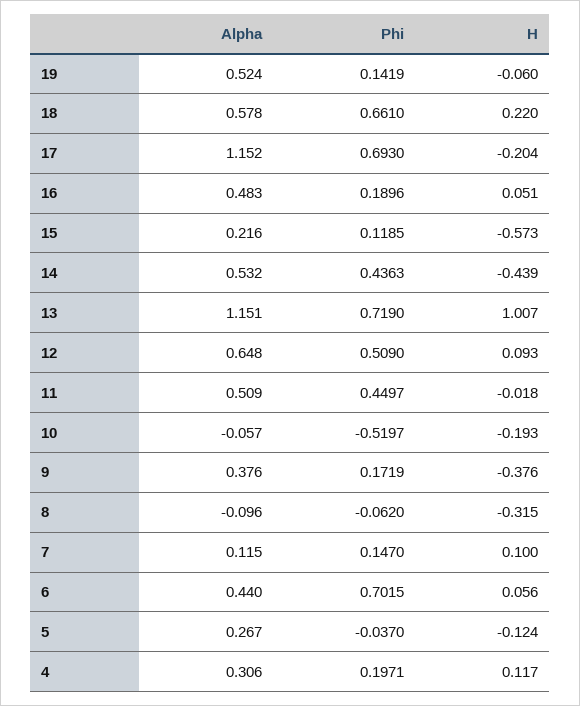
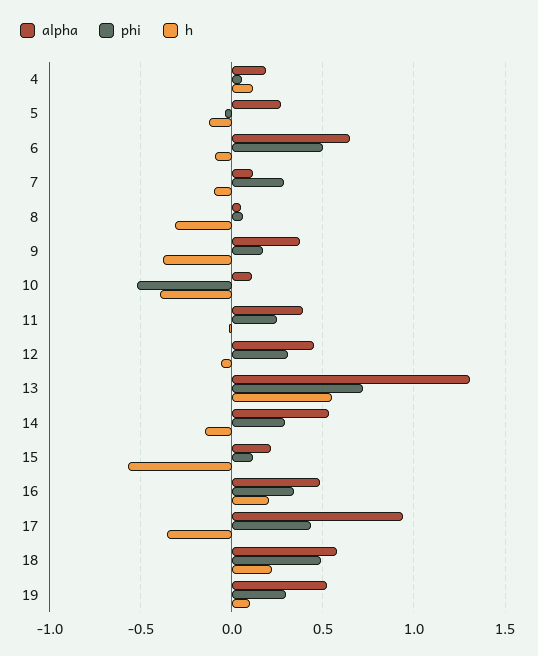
Phi, 19: 0.1419 -> 0.3
H, 19: -0.06 -> 0.1
Phi, 18: 0.661 -> 0.5
Alpha, 17: 1.152 -> 0.95
Phi, 17: 0.693 -> 0.45
H, 17: -0.204 -> -0.35
Phi, 16: 0.1896 -> 0.35
H, 16: 0.051 -> 0.2
Phi, 14: 0.4363 -> 0.3
H, 14: -0.439 -> -0.15
Alpha, 13: 1.151 -> 1.3
H, 13: 1.007 -> 0.55
Alpha, 12: 0.648 -> 0.45
Phi, 12: 0.509 -> 0.3
H, 12: 0.093 -> -0.05
Alpha, 11: 0.509 -> 0.4
Phi, 11: 0.4497 -> 0.25
Alpha, 10: -0.057 -> 0.1
H, 10: -0.193 -> -0.4
Alpha, 8: -0.096 -> 0.05
Phi, 8: -0.062 -> 0.05
Phi, 7: 0.147 -> 0.3
H, 7: 0.1 -> -0.1
Alpha, 6: 0.44 -> 0.65
Phi, 6: 0.7015 -> 0.5
H, 6: 0.056 -> -0.1
Alpha, 4: 0.306 -> 0.2
Phi, 4: 0.1971 -> 0.05

